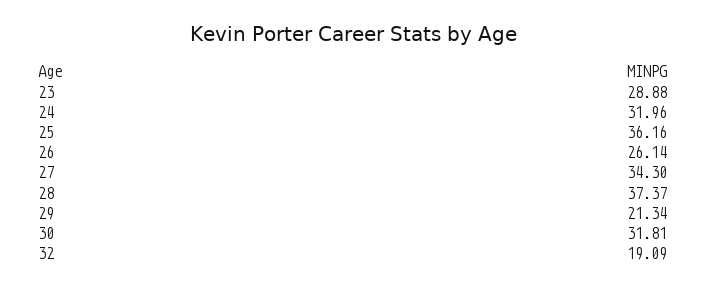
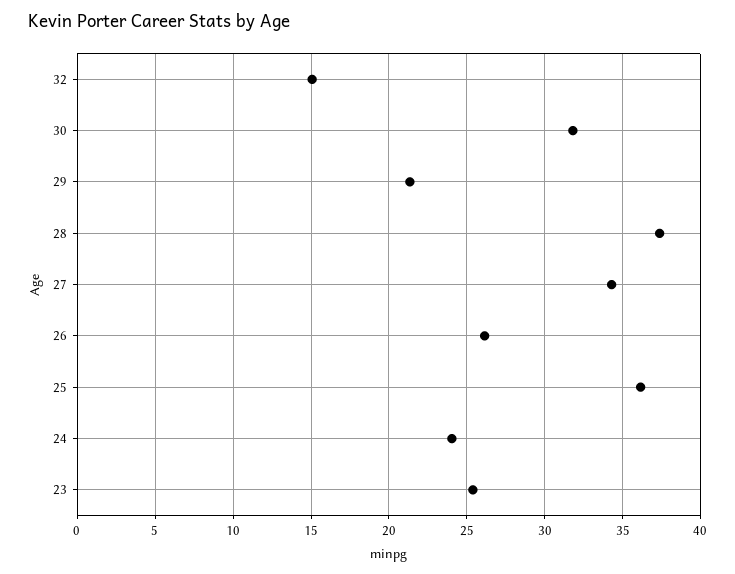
23: 28.88 -> 25.5
24: 31.96 -> 24
32: 19.09 -> 15

